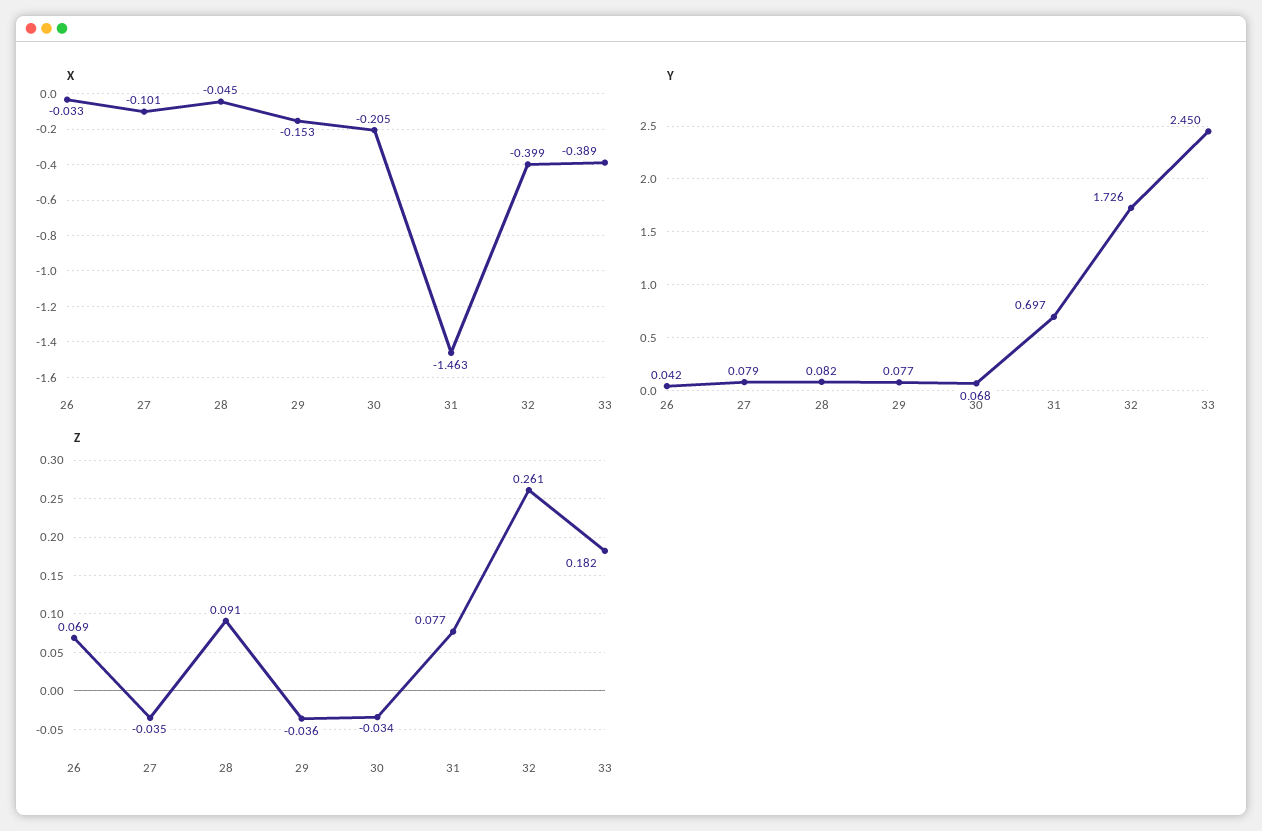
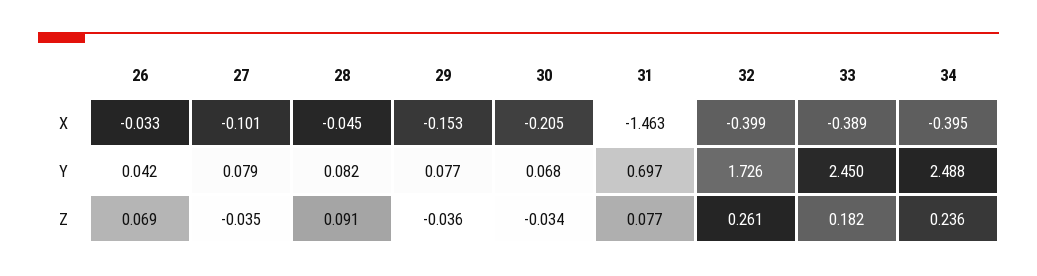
X, 34: none -> -0.395
Y, 34: none -> 2.488
Z, 34: none -> 0.236

